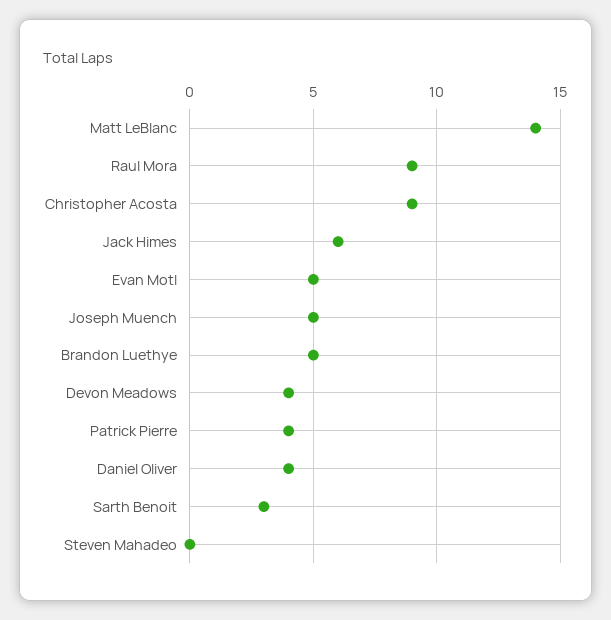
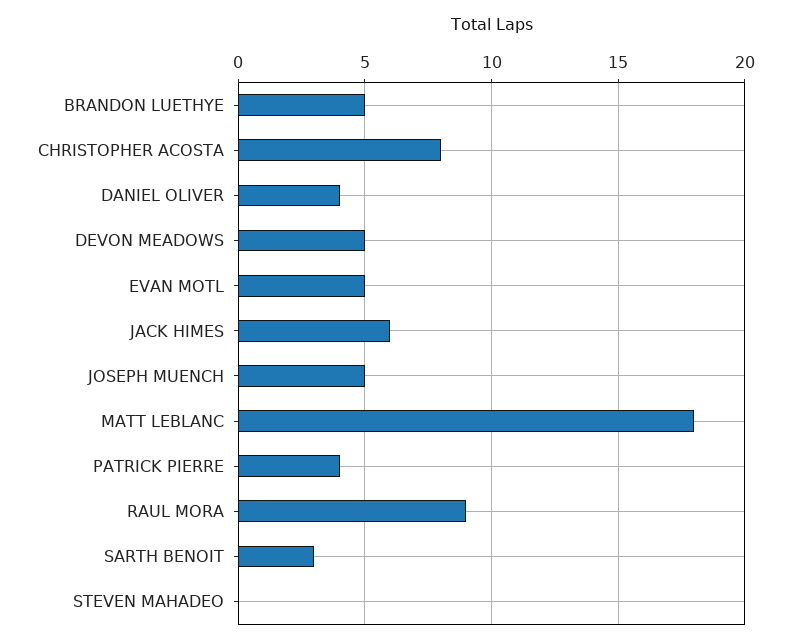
Matt LeBlanc: 14 -> 18
Christopher Acosta: 9 -> 8
Devon Meadows: 4 -> 5

